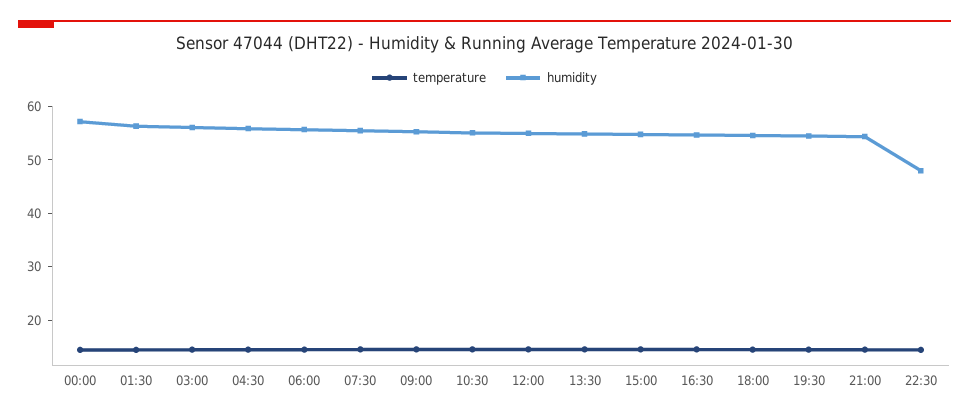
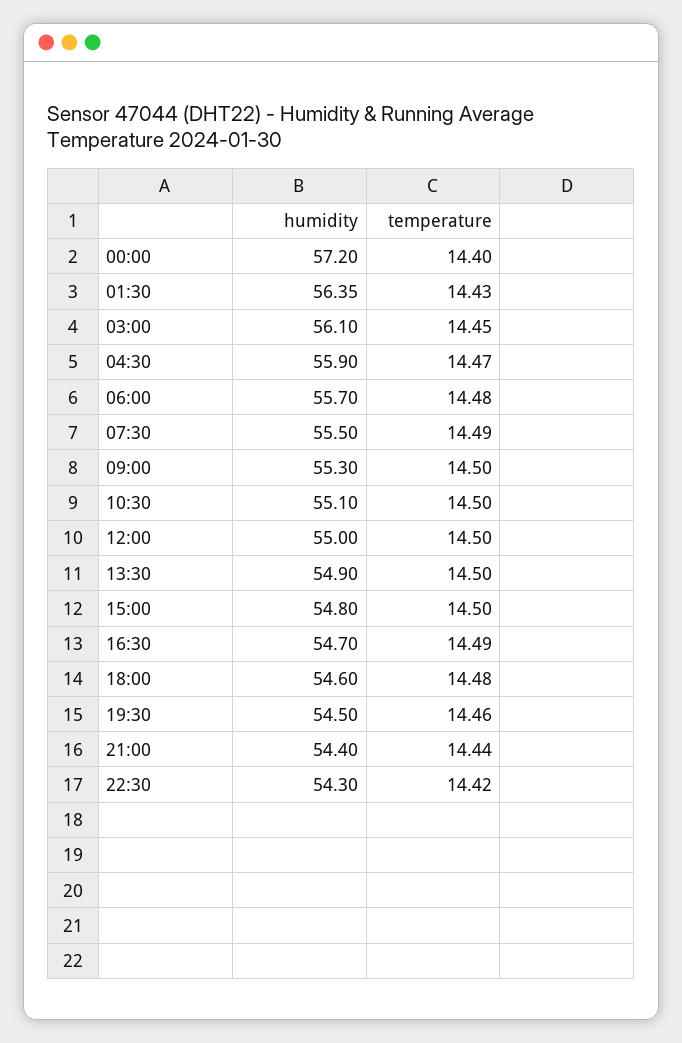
humidity, 22:30: 48 -> 54.3

